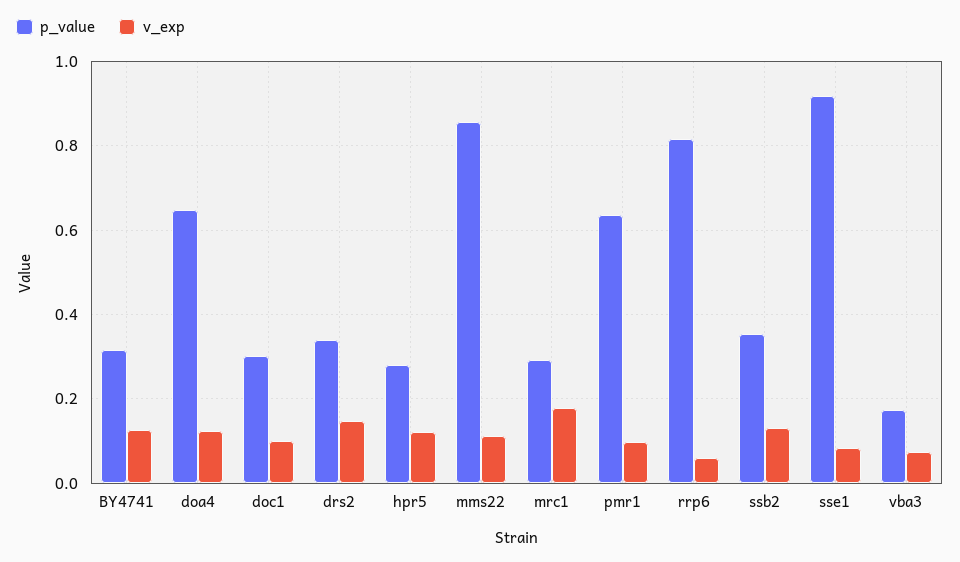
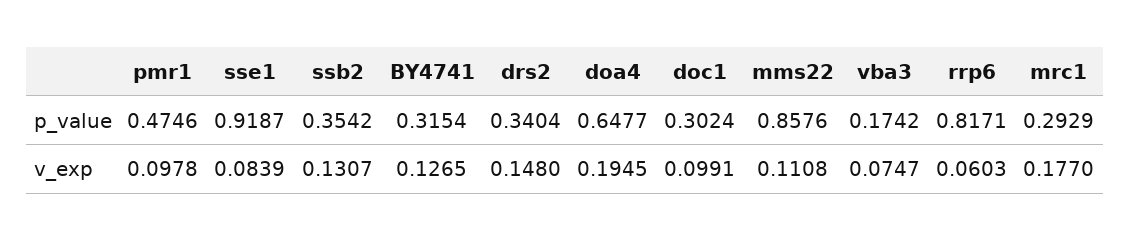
v_exp, doa4: 0.12 -> 0.1945
p_value, hpr5: 0.28 -> none
v_exp, hpr5: 0.12 -> none
p_value, pmr1: 0.64 -> 0.4746

